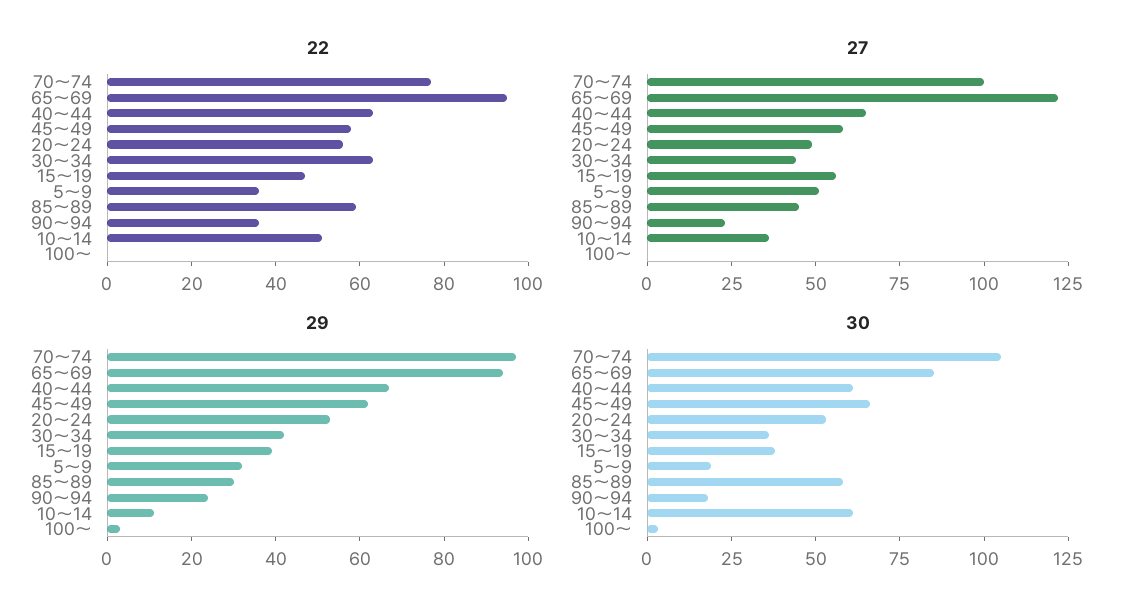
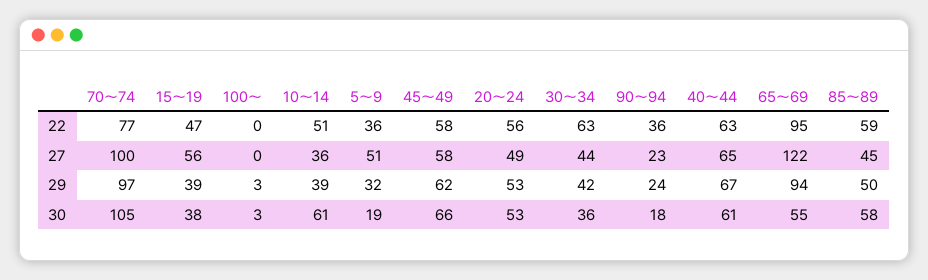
29, 85～89: 30 -> 50
29, 10～14: 10 -> 39
30, 65～69: 85 -> 55

